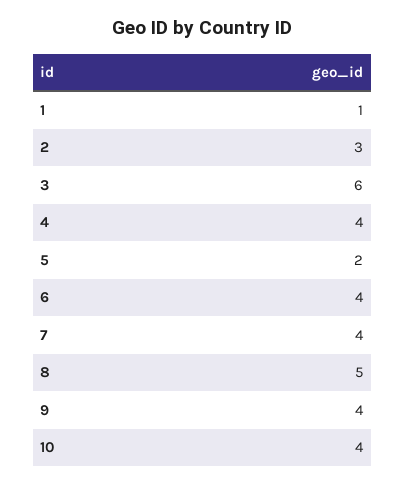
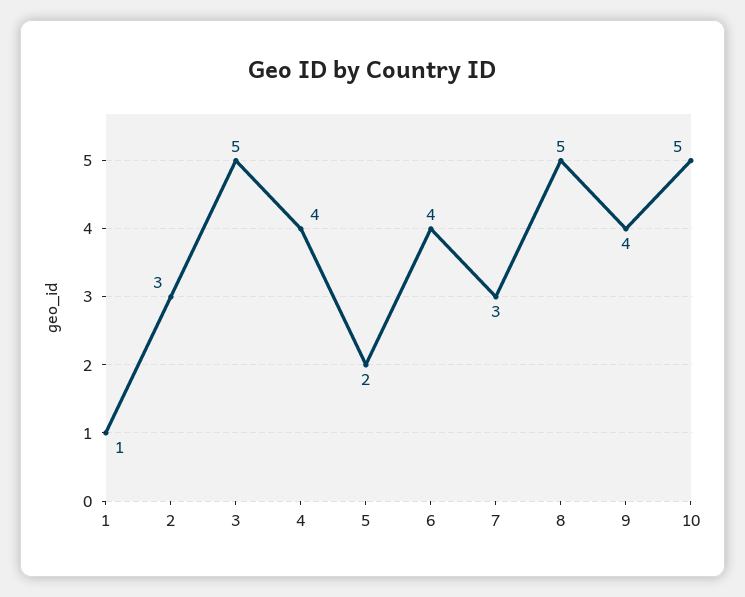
3: 6 -> 5
7: 4 -> 3
10: 4 -> 5

